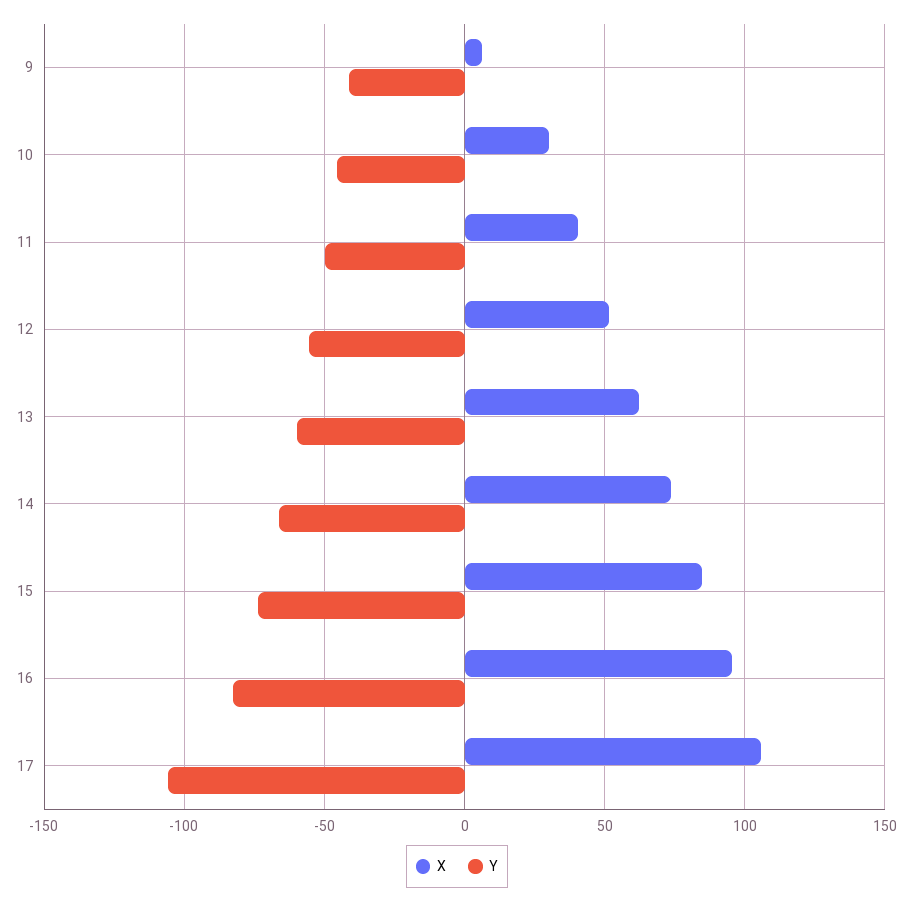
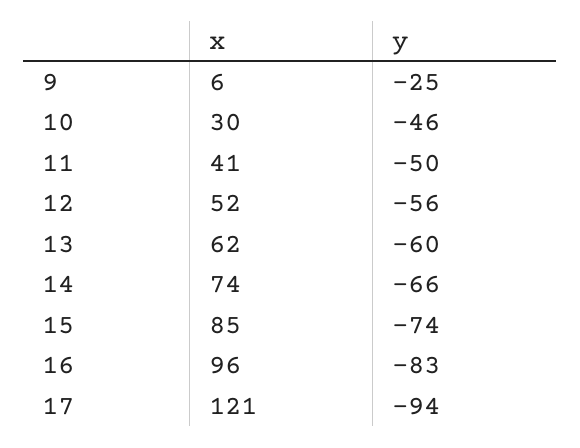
Y, 9: -40 -> -25
X, 17: 105 -> 121
Y, 17: -105 -> -94

